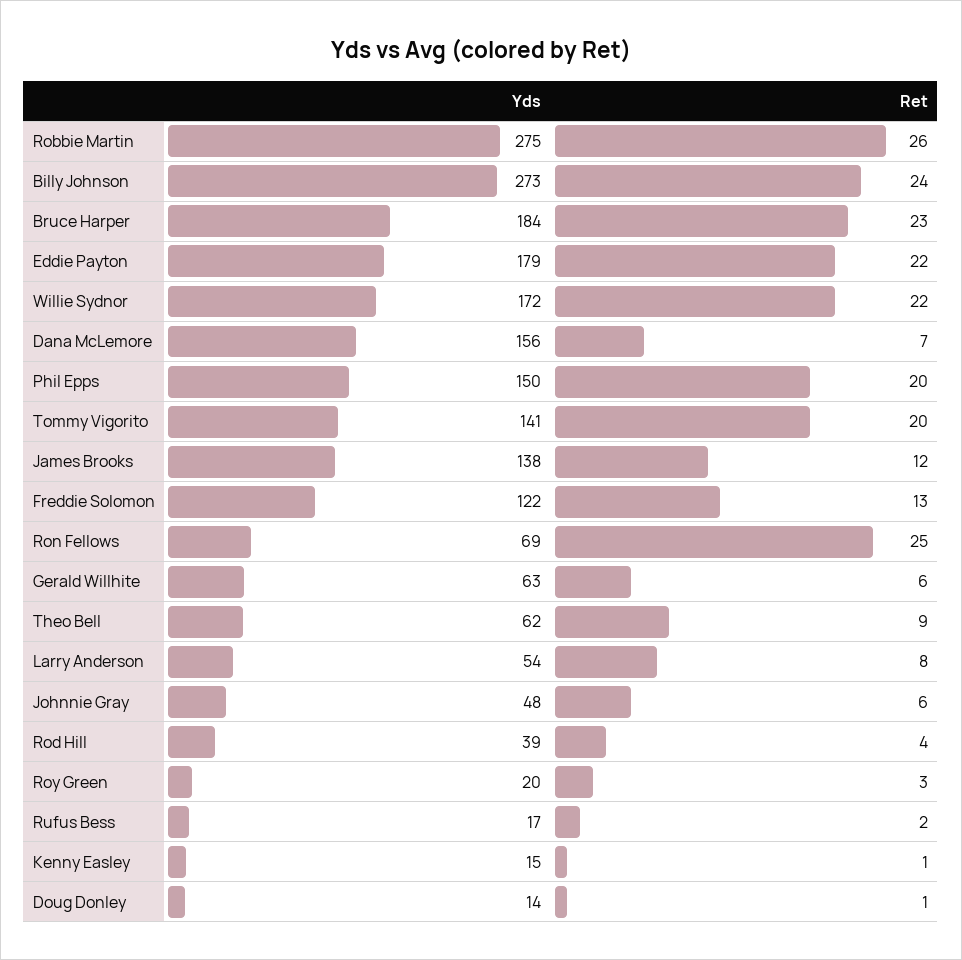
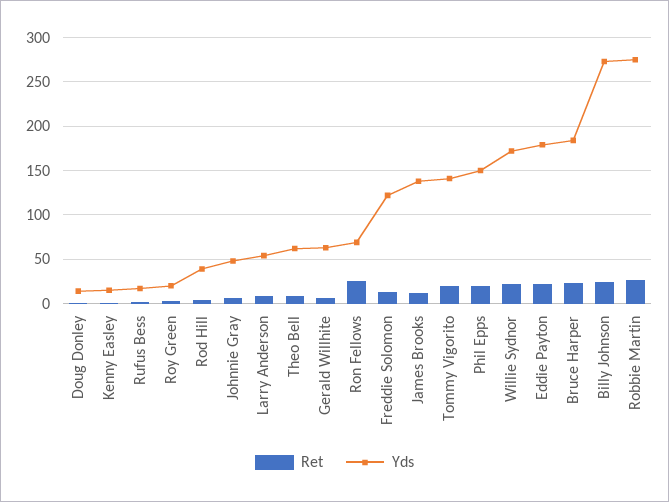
Yds, Dana McLemore: 156 -> none
Ret, Dana McLemore: 7 -> none

